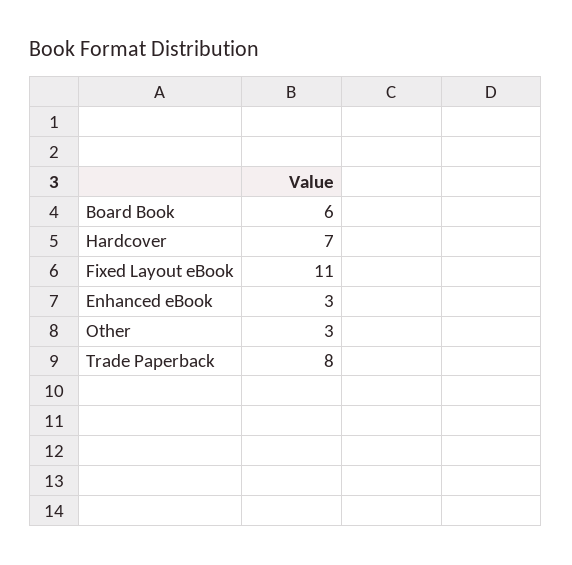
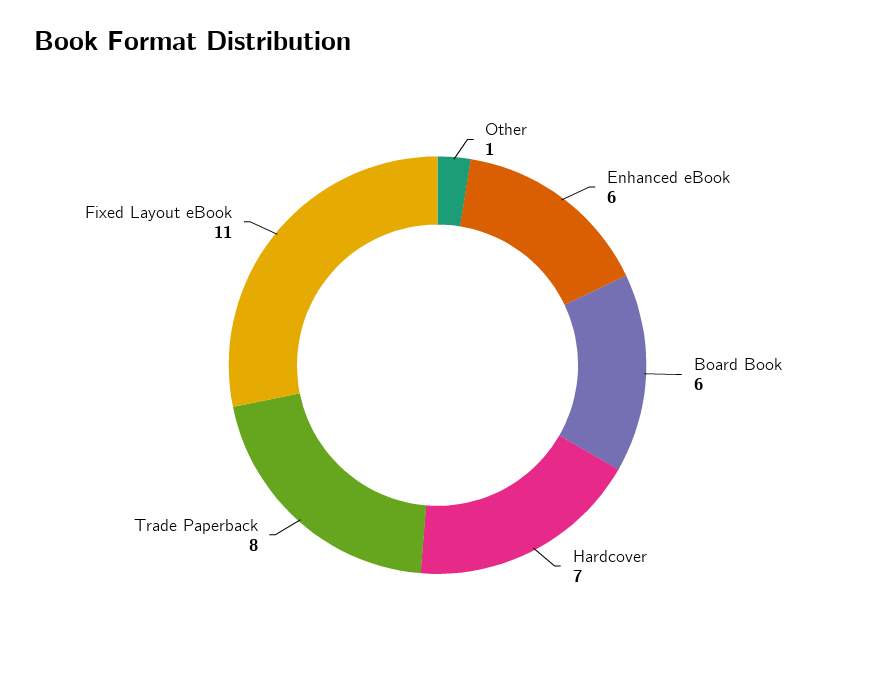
Enhanced eBook: 3 -> 6
Other: 3 -> 1

